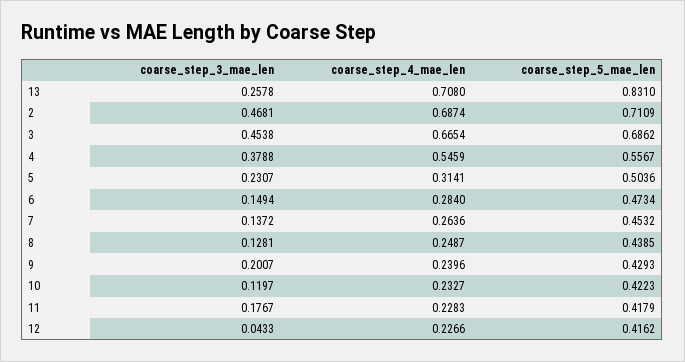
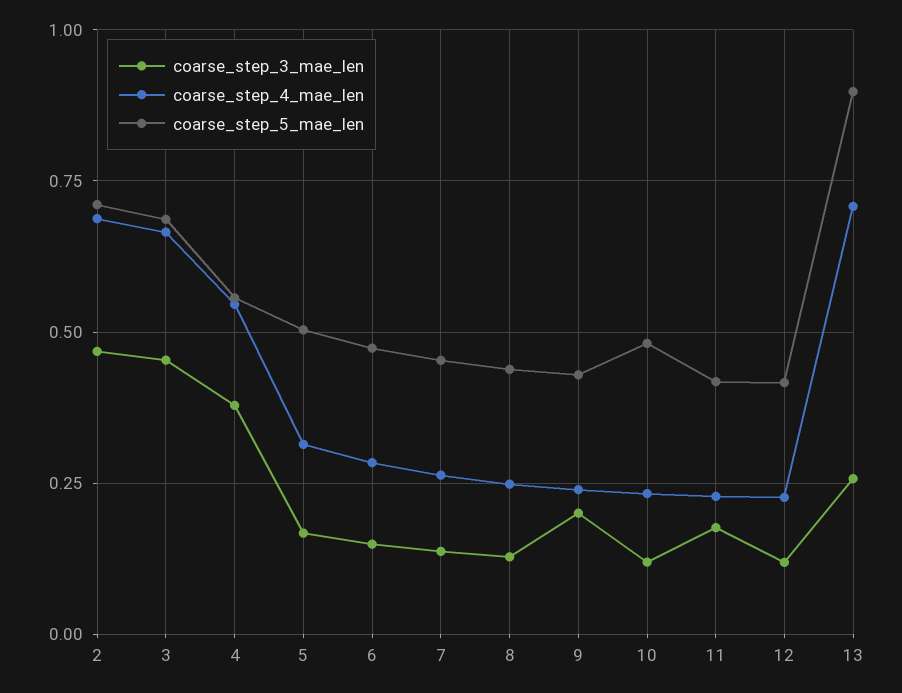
coarse_step_5_mae_len, 13: 0.831 -> 0.9
coarse_step_3_mae_len, 5: 0.2307 -> 0.175
coarse_step_5_mae_len, 10: 0.4223 -> 0.475
coarse_step_3_mae_len, 12: 0.0433 -> 0.125

